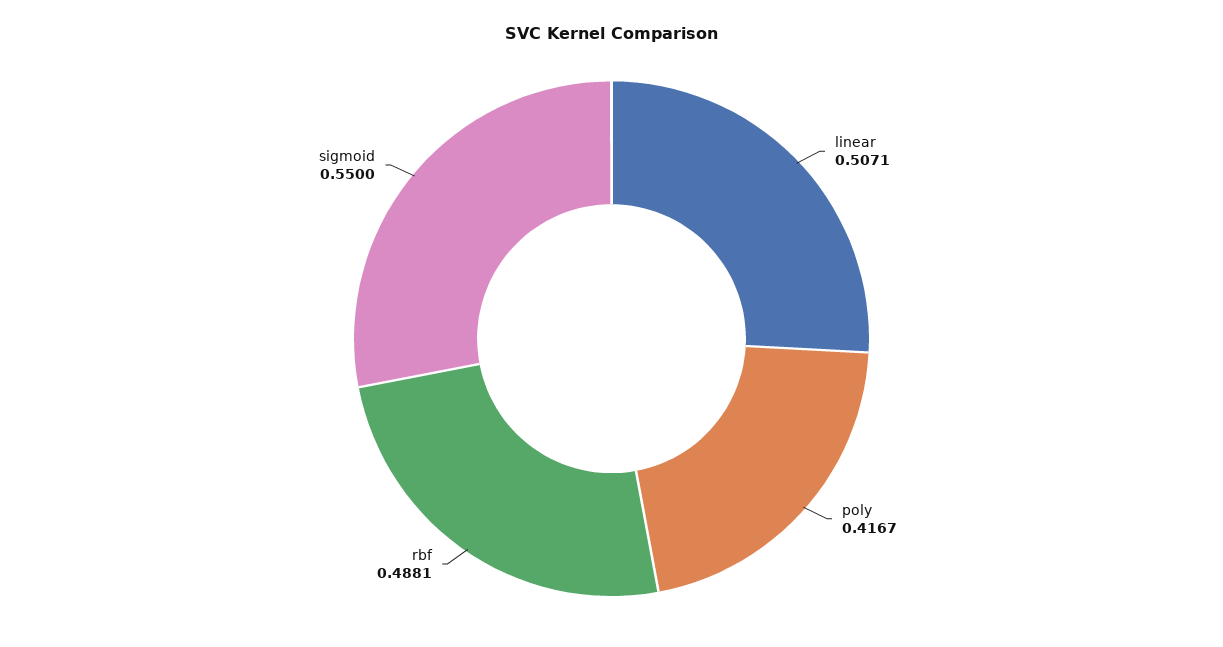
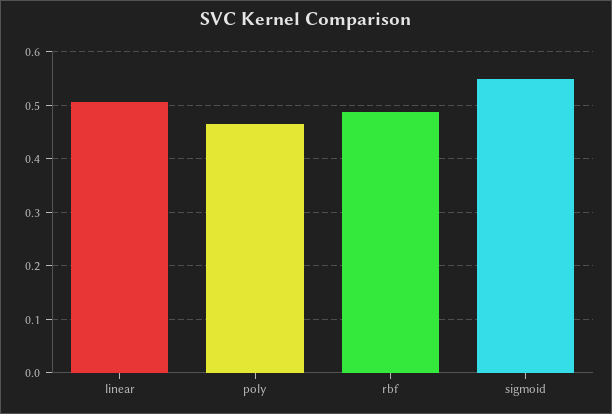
poly: 0.4167 -> 0.46

